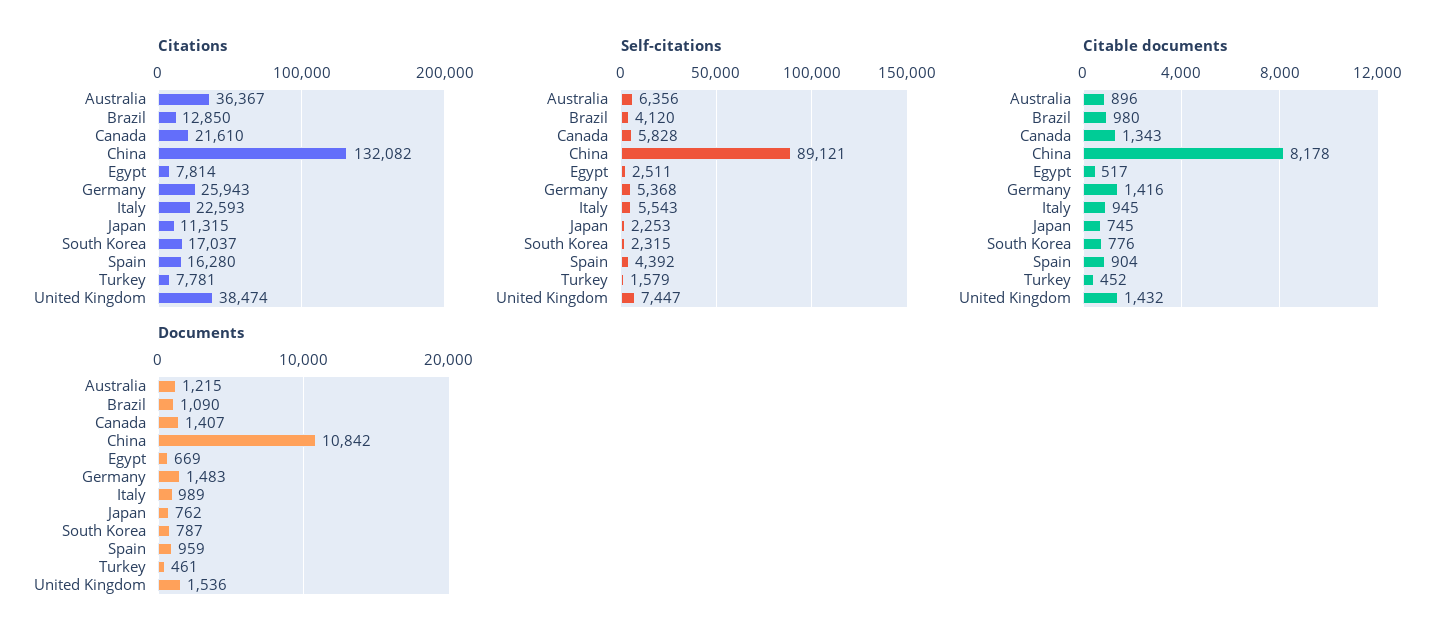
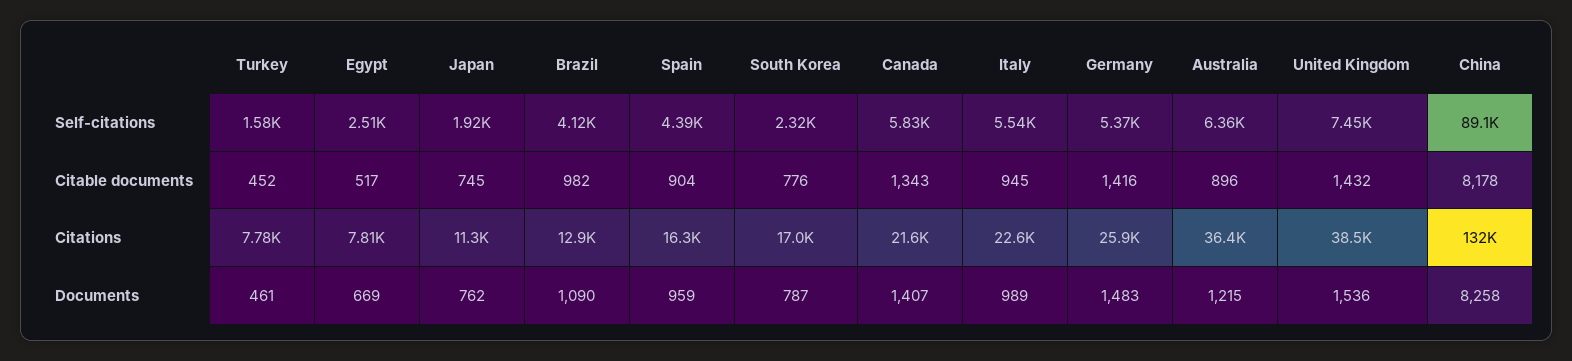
Self-citations, Japan: 2253 -> 1920
Citable documents, Brazil: 980 -> 982
Documents, China: 10842 -> 8258

